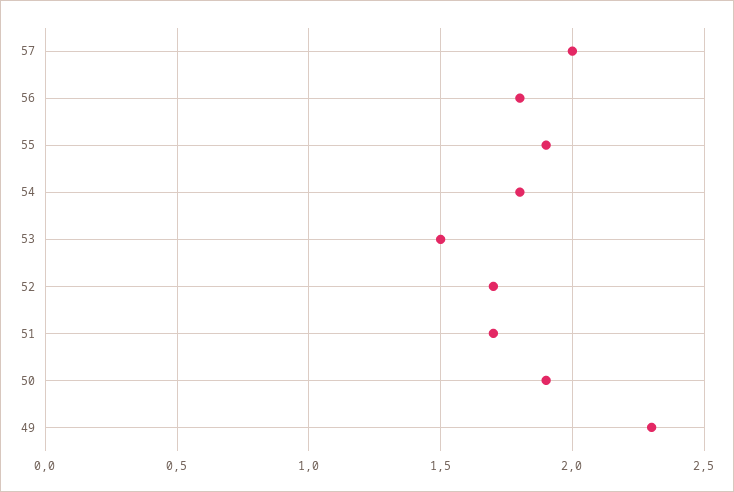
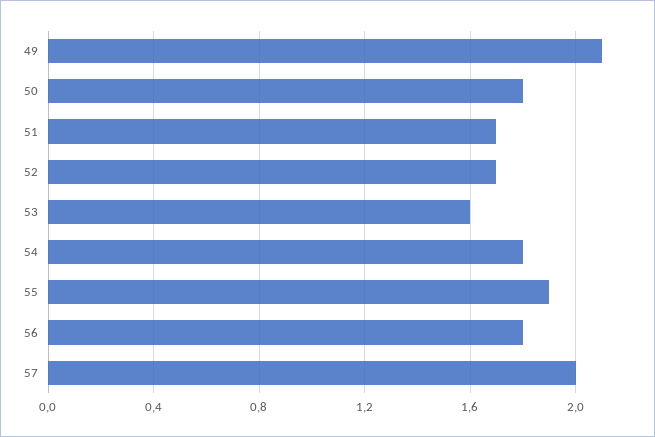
53: 1.5 -> 1.6
50: 1.9 -> 1.8
49: 2.3 -> 2.1

